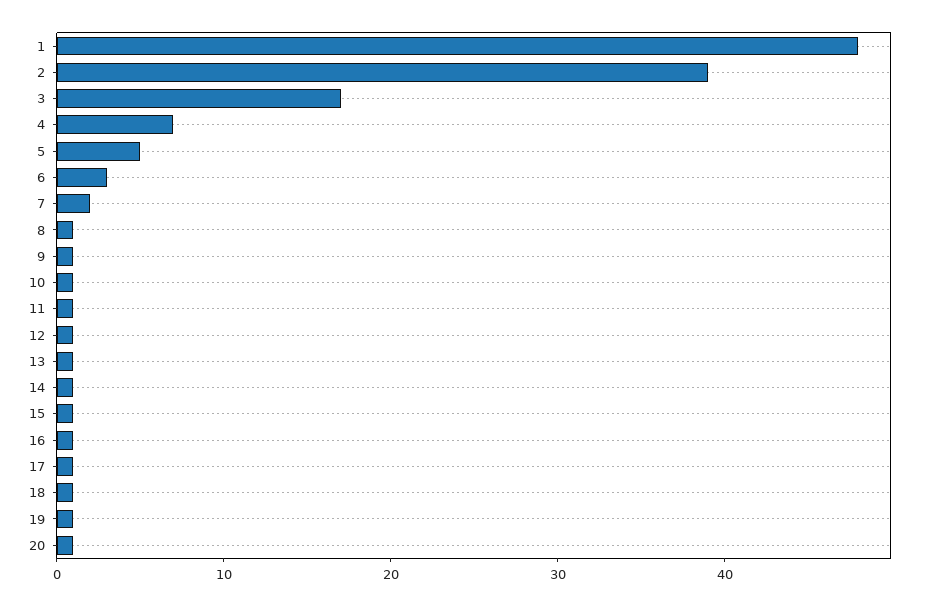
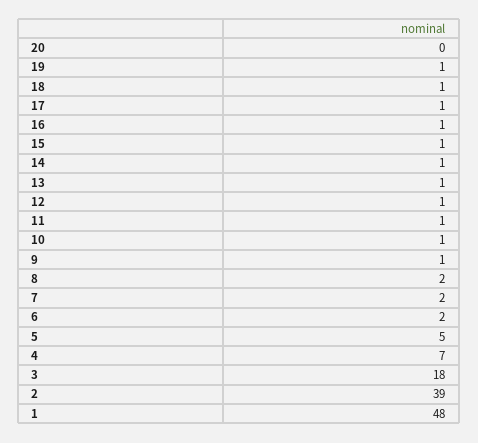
3: 17 -> 18
6: 3 -> 2
8: 1 -> 2
20: 1 -> 0

